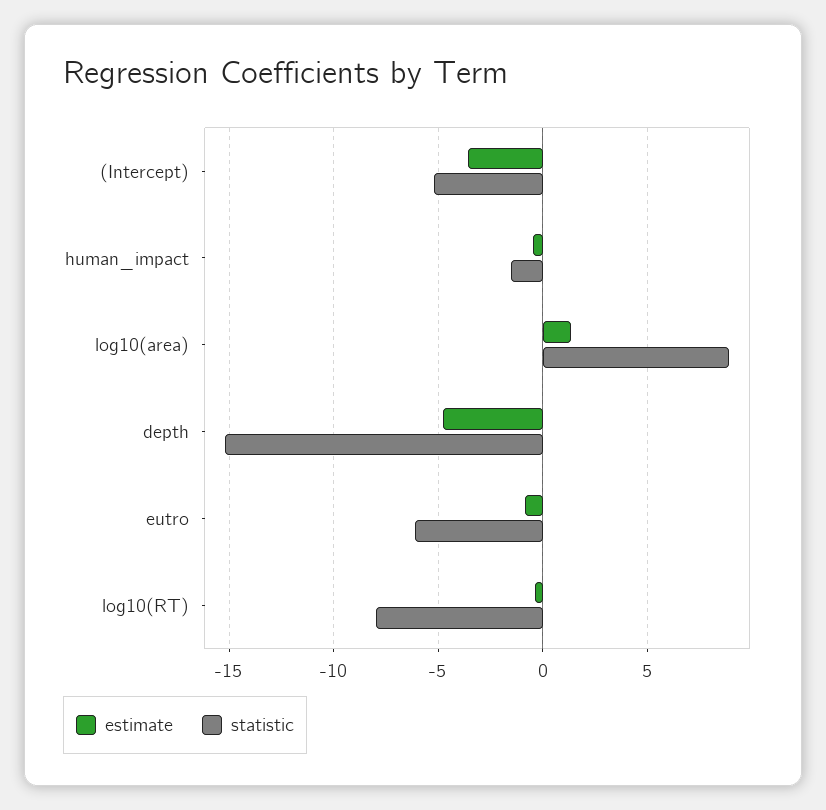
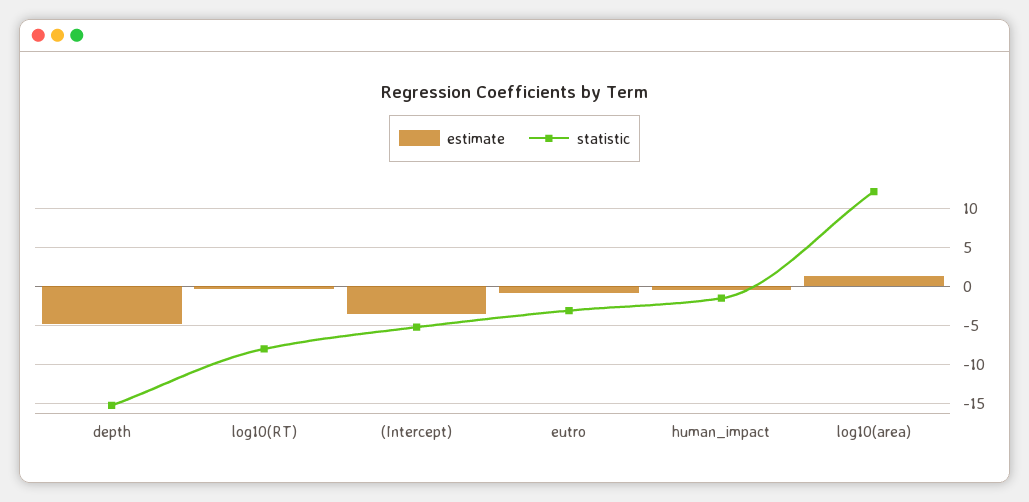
statistic, log10(area): 9 -> 12
statistic, eutro: -6 -> -3

